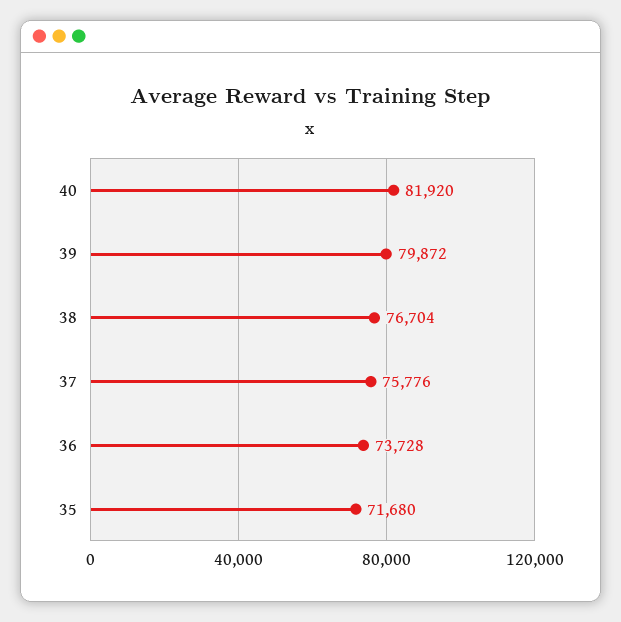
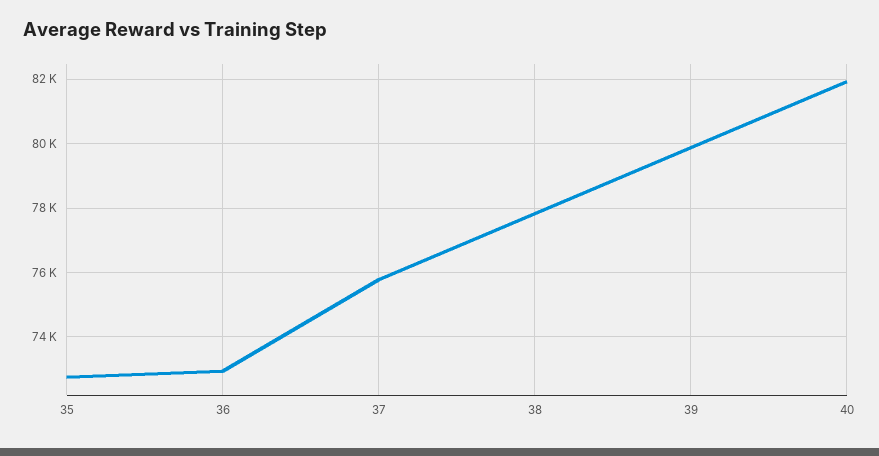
38: 76704 -> 77800
36: 73728 -> 73000
35: 71680 -> 72800

